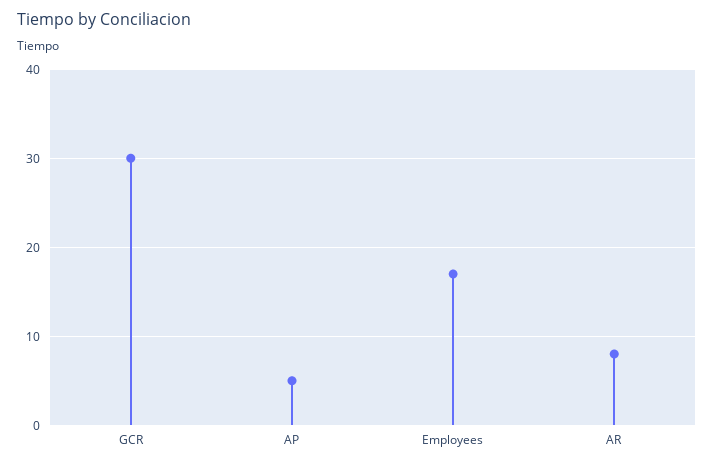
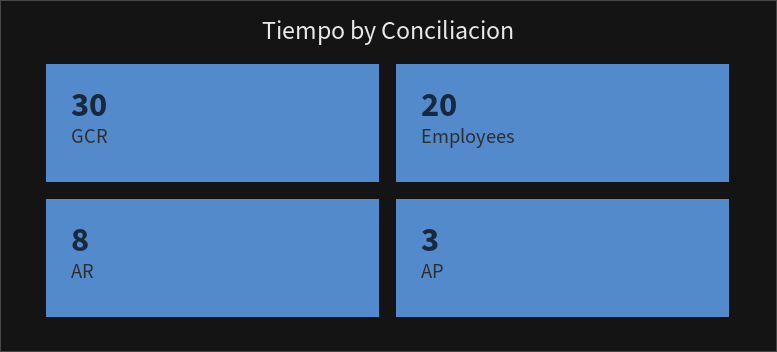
AP: 5 -> 3
Employees: 17 -> 20

